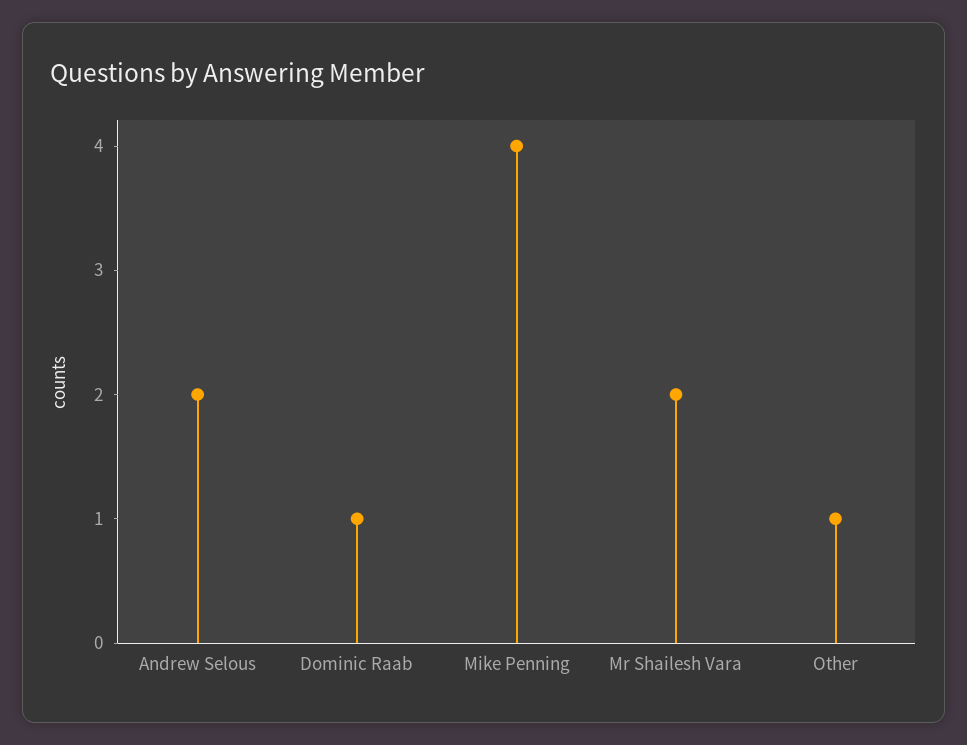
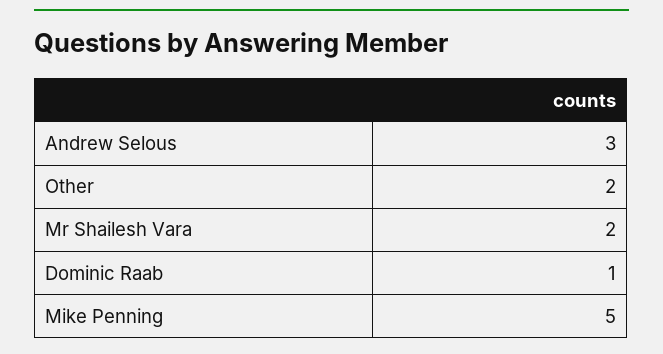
Andrew Selous: 2 -> 3
Mike Penning: 4 -> 5
Other: 1 -> 2

